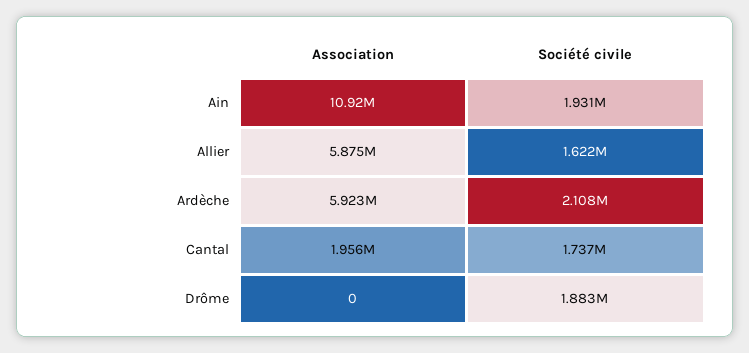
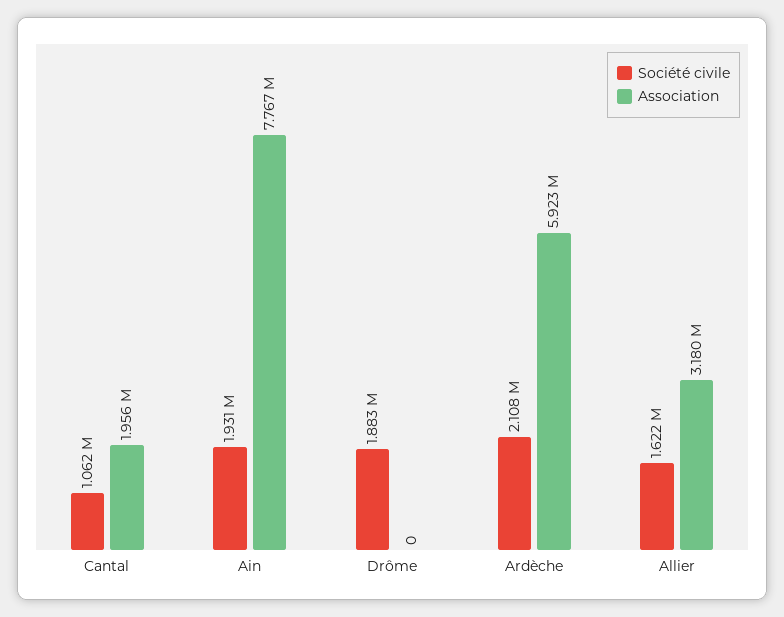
Association, Ain: 10920000 -> 7767000
Association, Allier: 5875000 -> 3180000
Société civile, Cantal: 1737000 -> 1062000

